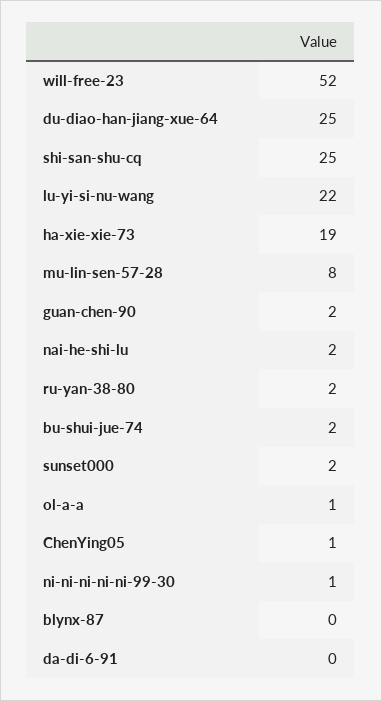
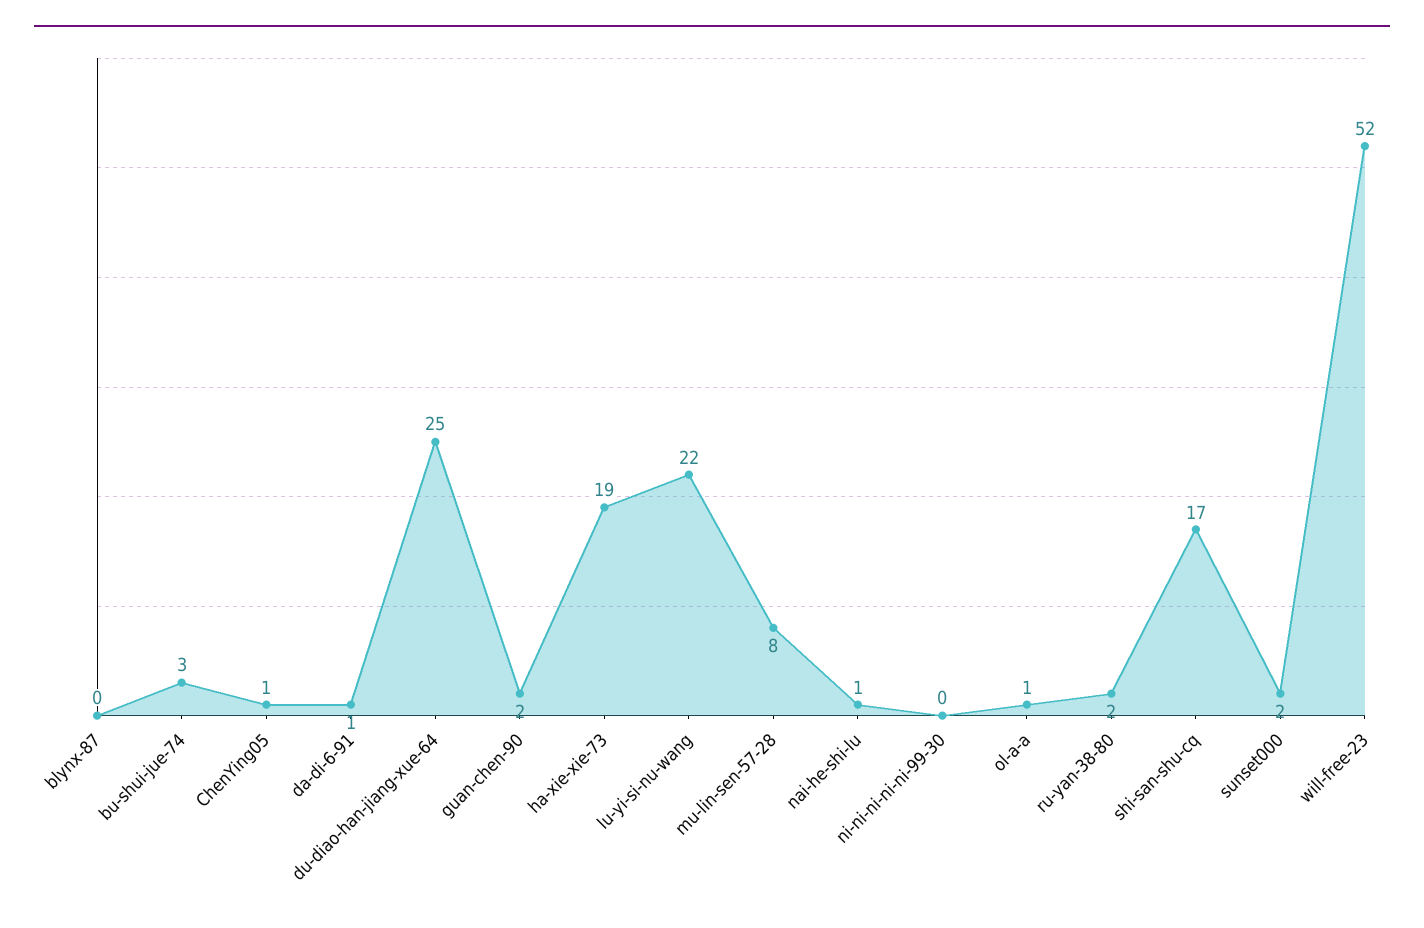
shi-san-shu-cq: 25 -> 17
nai-he-shi-lu: 2 -> 1
bu-shui-jue-74: 2 -> 3
ni-ni-ni-ni-ni-99-30: 1 -> 0
da-di-6-91: 0 -> 1

